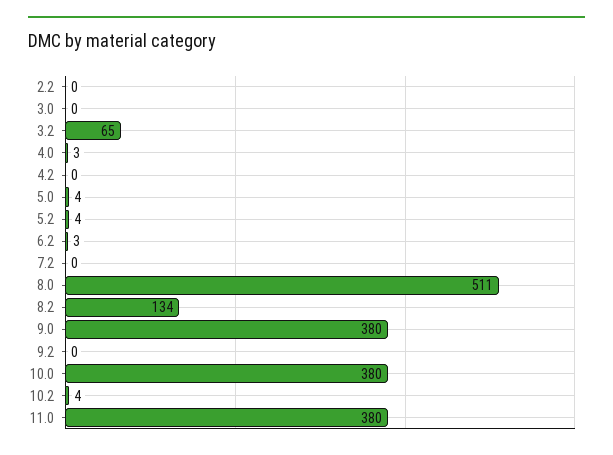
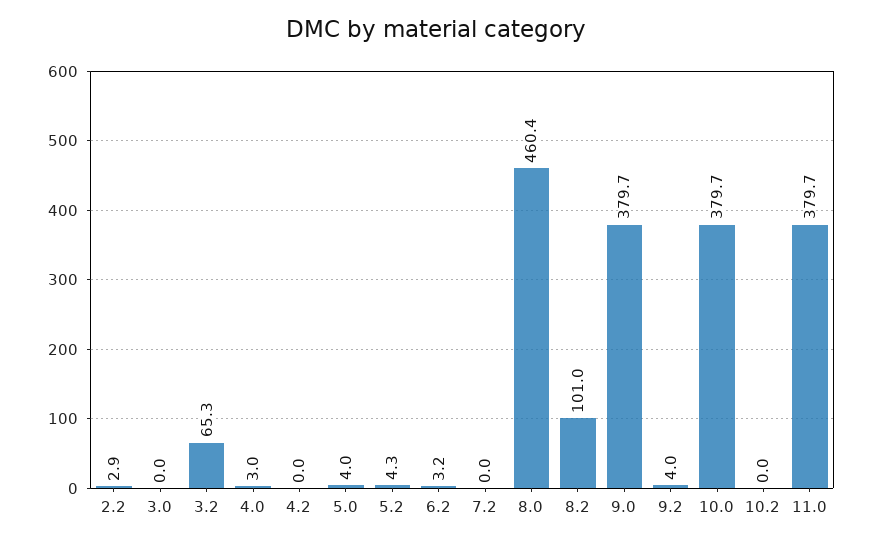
2.2: 0 -> 2.9
8.0: 511 -> 460.4
8.2: 134 -> 101
9.2: 0 -> 4
10.2: 4 -> 0

